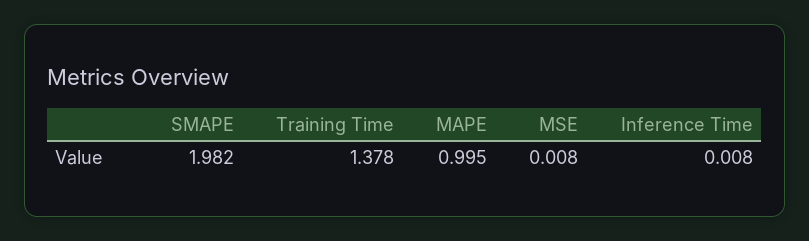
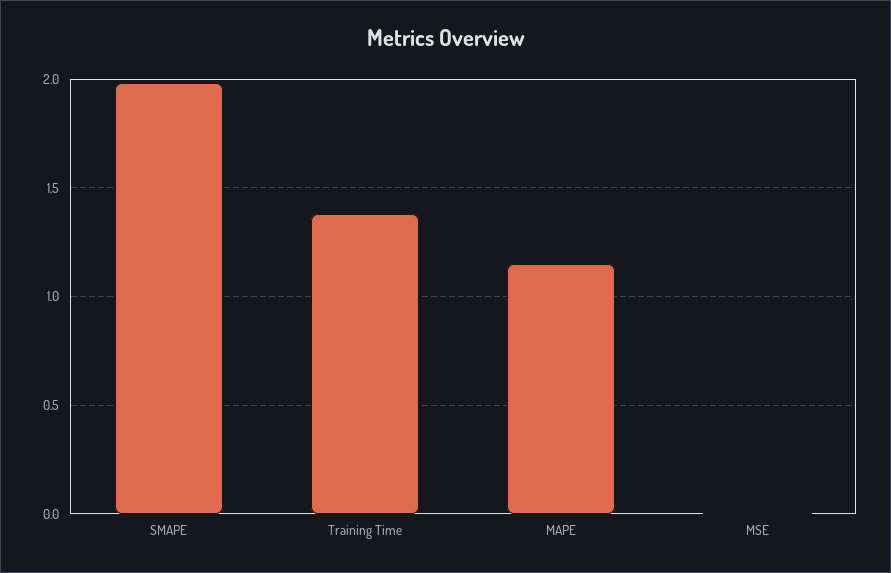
MAPE: 0.995 -> 1.15
Inference Time: 0.008 -> none

